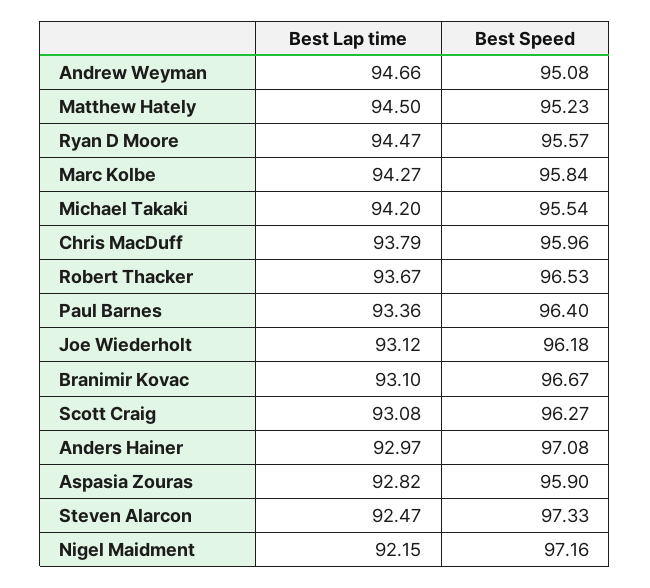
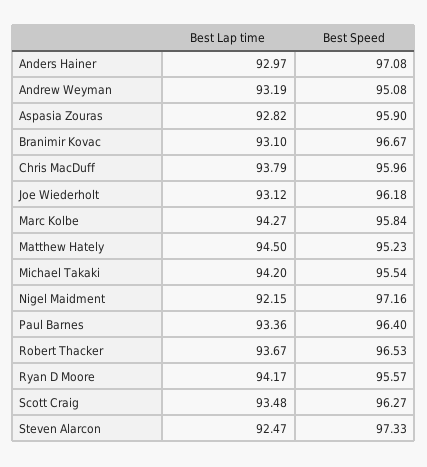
Best Lap time, Andrew Weyman: 94.66 -> 93.19
Best Lap time, Ryan D Moore: 94.47 -> 94.17
Best Lap time, Scott Craig: 93.08 -> 93.48

